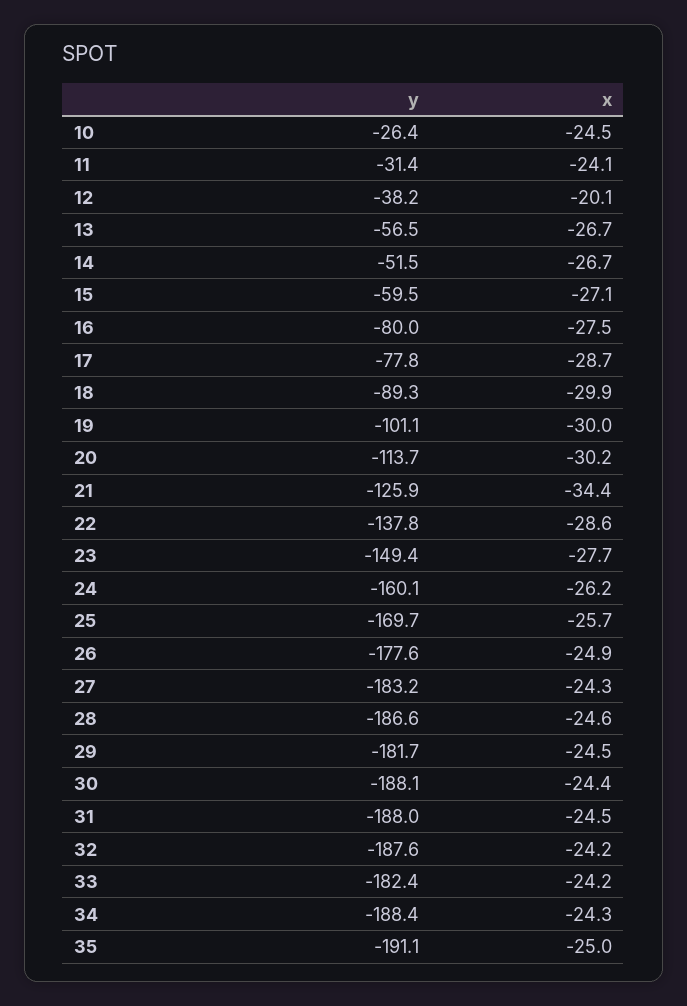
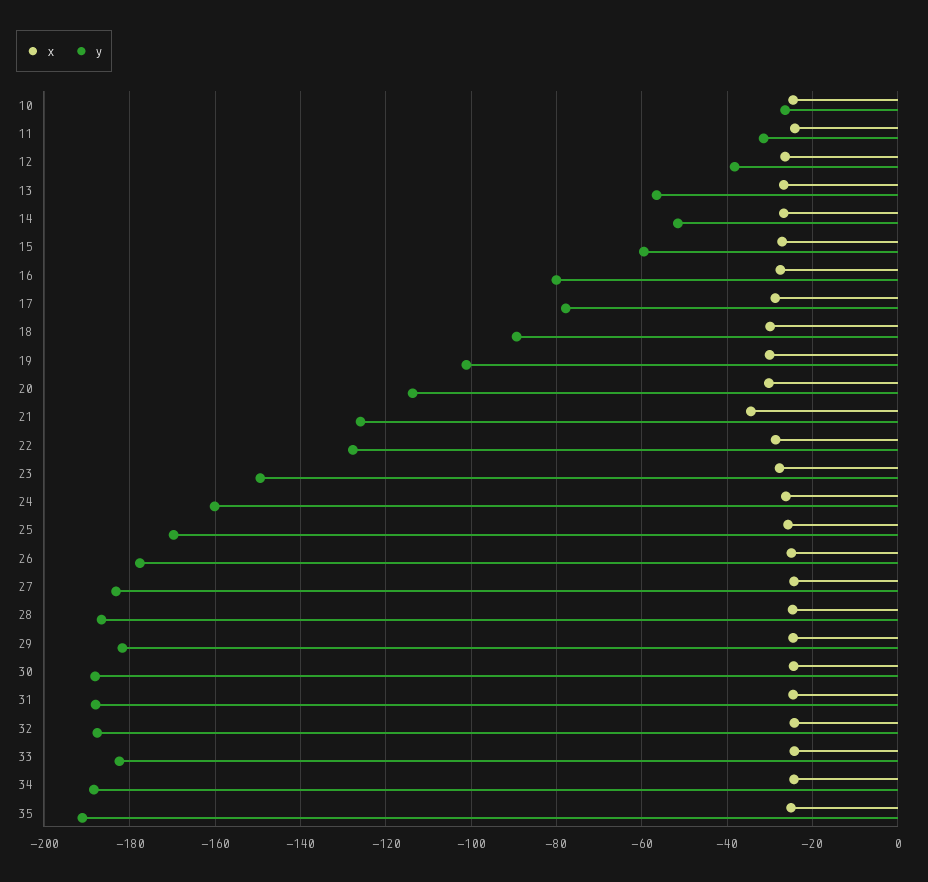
x, 12: -20.1 -> -26
y, 22: -137.8 -> -128

